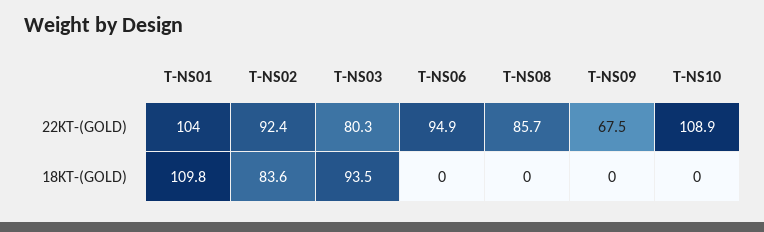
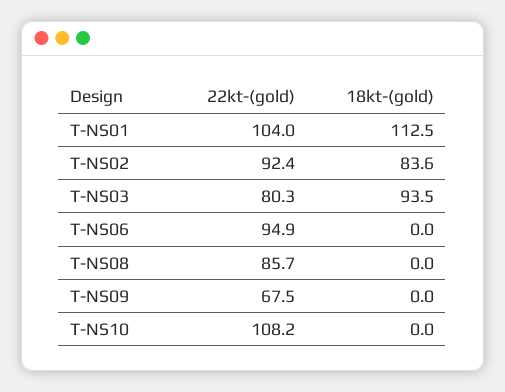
T-NS10, 22KT-(GOLD): 108.9 -> 108.2
T-NS01, 18KT-(GOLD): 109.8 -> 112.5

